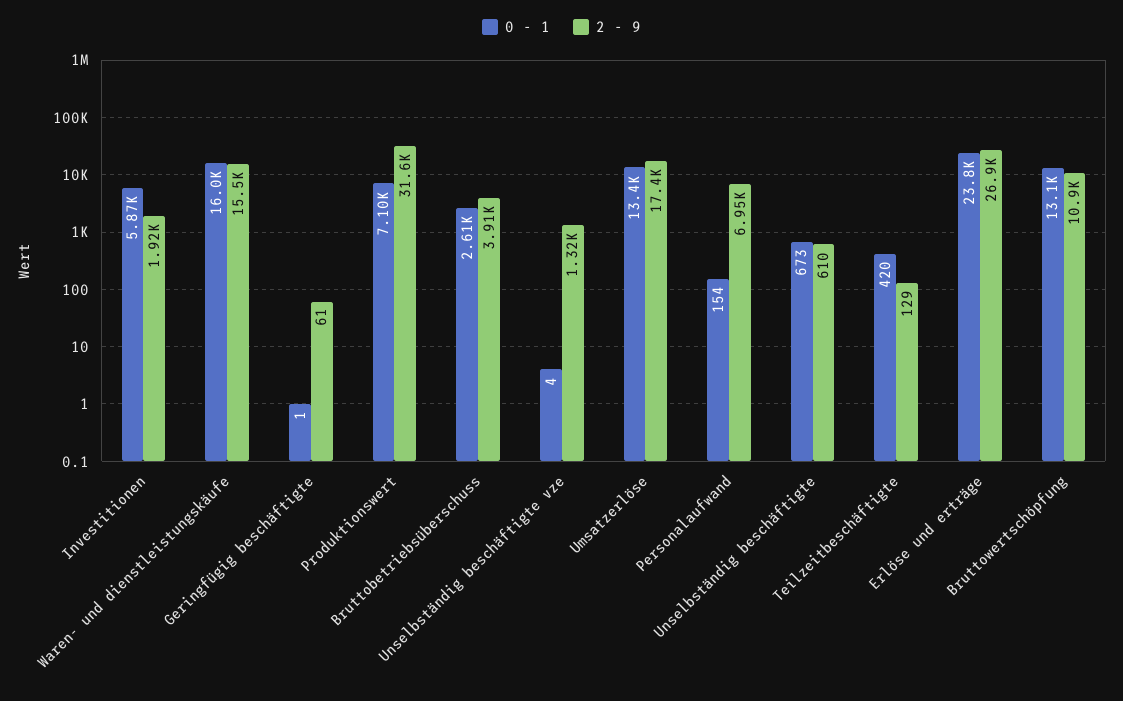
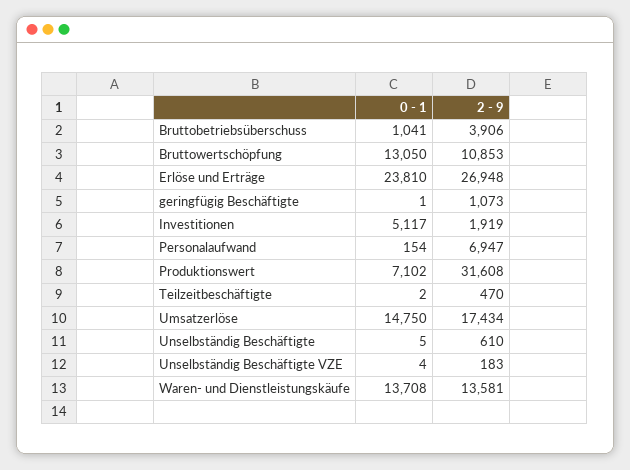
0 - 1, Investitionen: 5870 -> 5117
0 - 1, Waren- und dienstleistungskäufe: 16000 -> 13708
2 - 9, Waren- und dienstleistungskäufe: 15500 -> 13581
2 - 9, Geringfügig beschäftigte: 61 -> 1073
0 - 1, Bruttobetriebsüberschuss: 2610 -> 1041
2 - 9, Unselbständig beschäftigte vze: 1320 -> 183
0 - 1, Umsatzerlöse: 13400 -> 14750
0 - 1, Unselbständig beschäftigte: 673 -> 5
0 - 1, Teilzeitbeschäftigte: 420 -> 2
2 - 9, Teilzeitbeschäftigte: 129 -> 470

